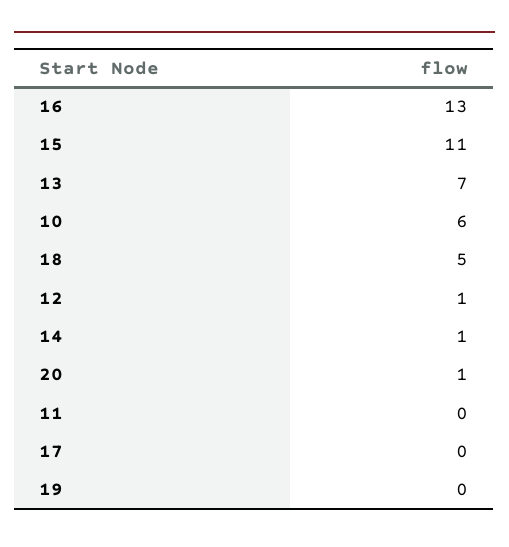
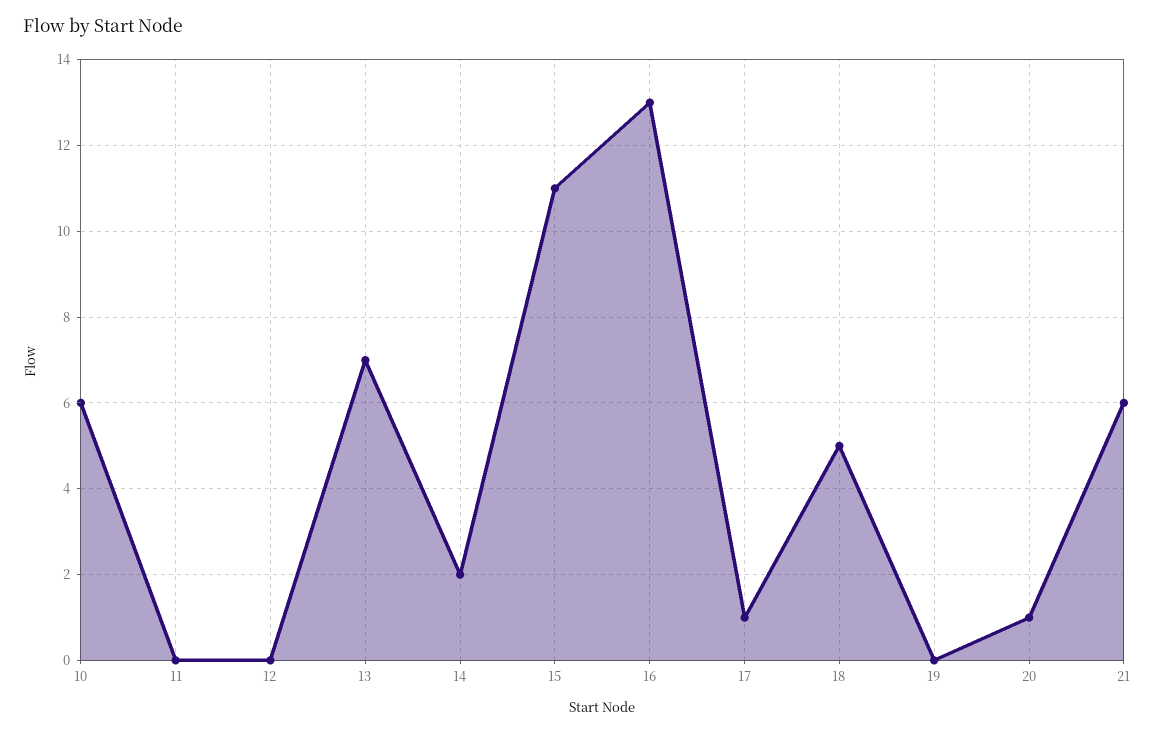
12: 1 -> 0
14: 1 -> 2
17: 0 -> 1
21: none -> 6

